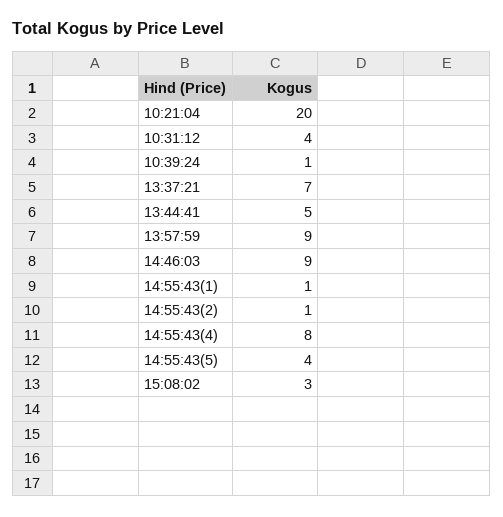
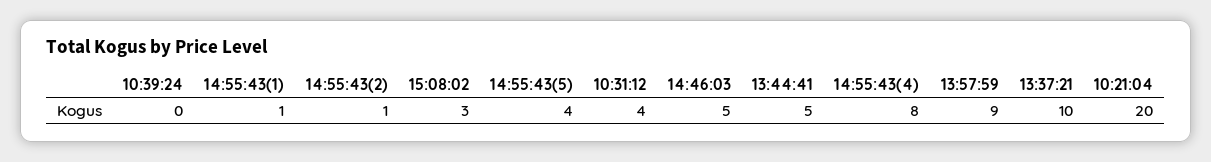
10:39:24: 1 -> 0
13:37:21: 7 -> 10
14:46:03: 9 -> 5

